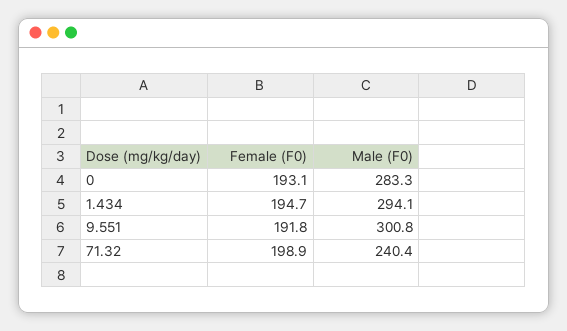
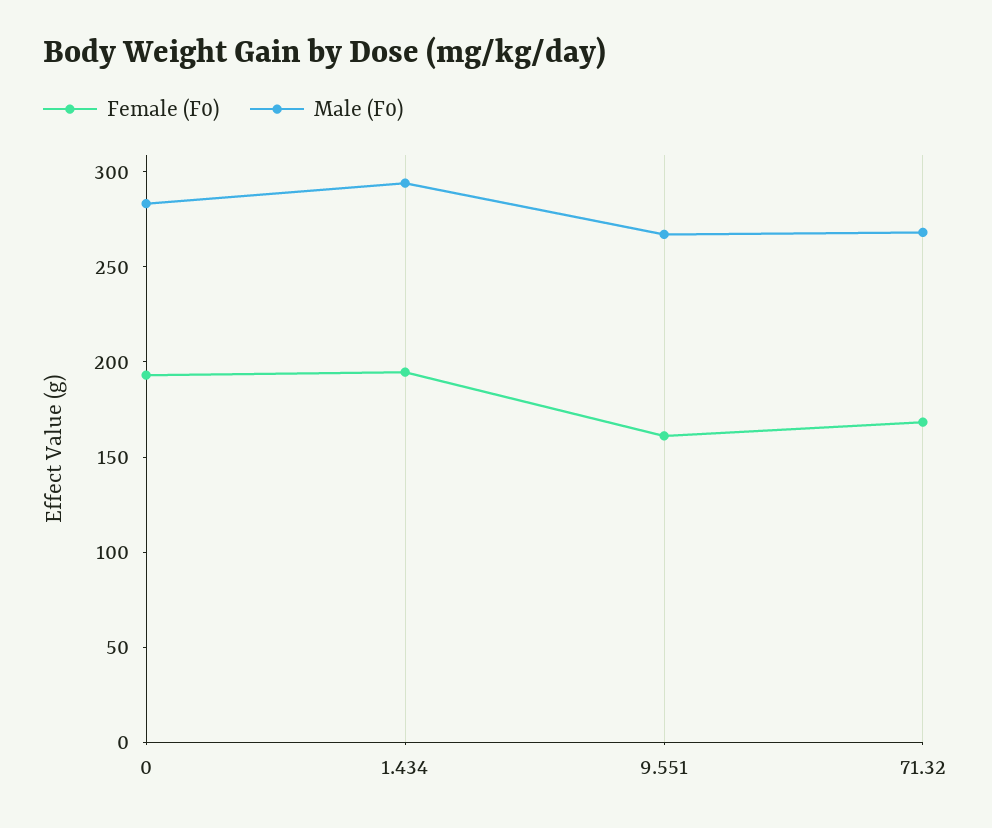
Female (F0), 9.551: 191.8 -> 160
Male (F0), 9.551: 300.8 -> 270
Female (F0), 71.32: 198.9 -> 170
Male (F0), 71.32: 240.4 -> 270

